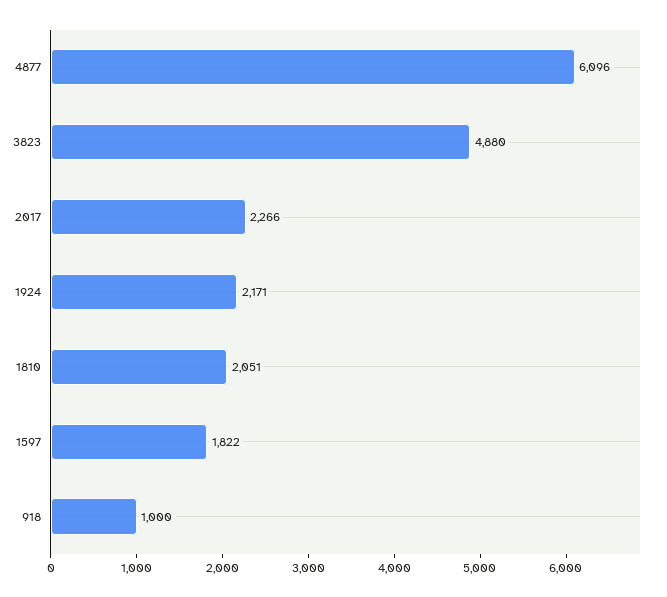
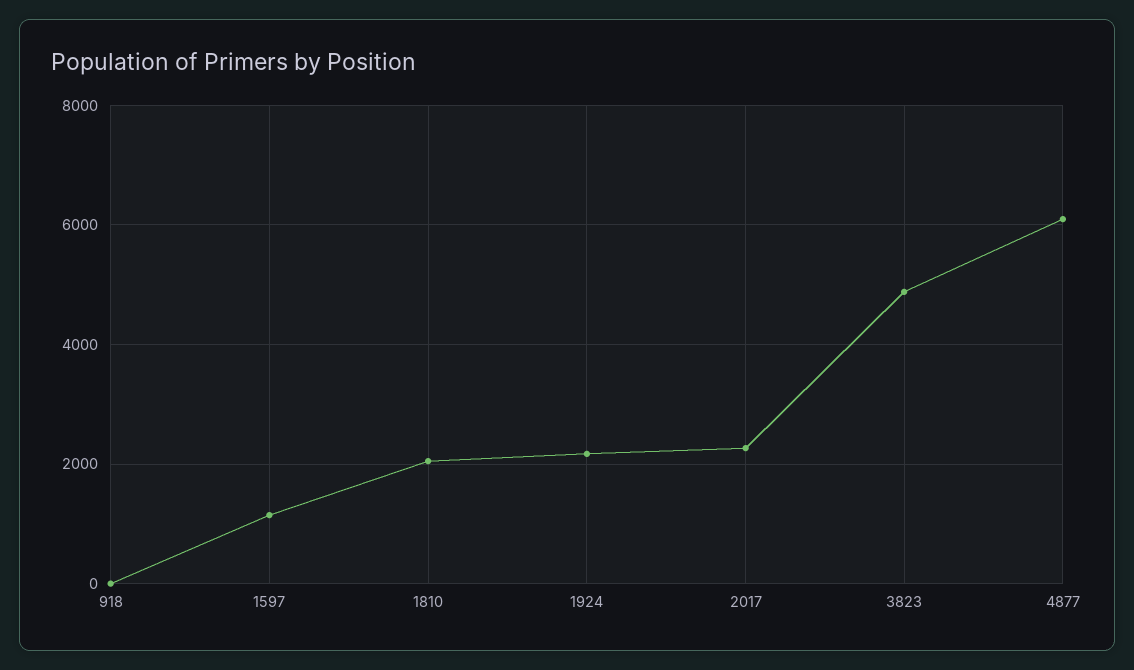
1597: 1822 -> 1200
918: 1000 -> 0

